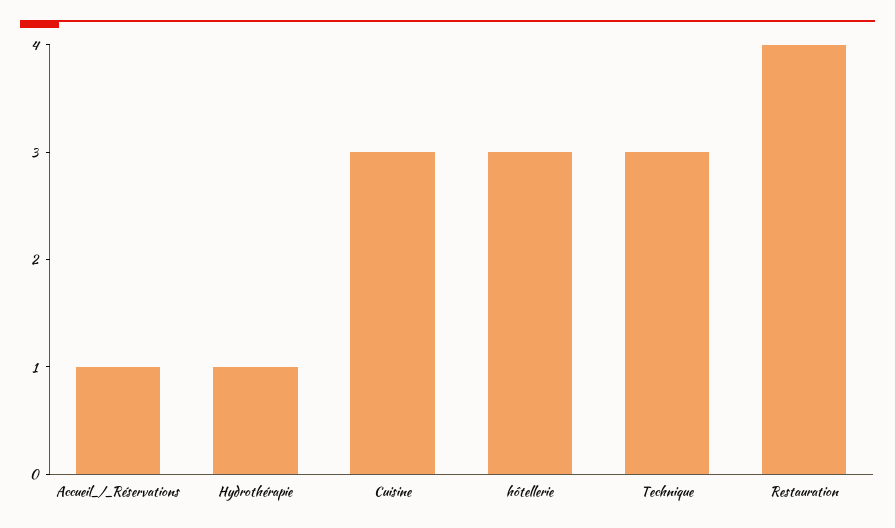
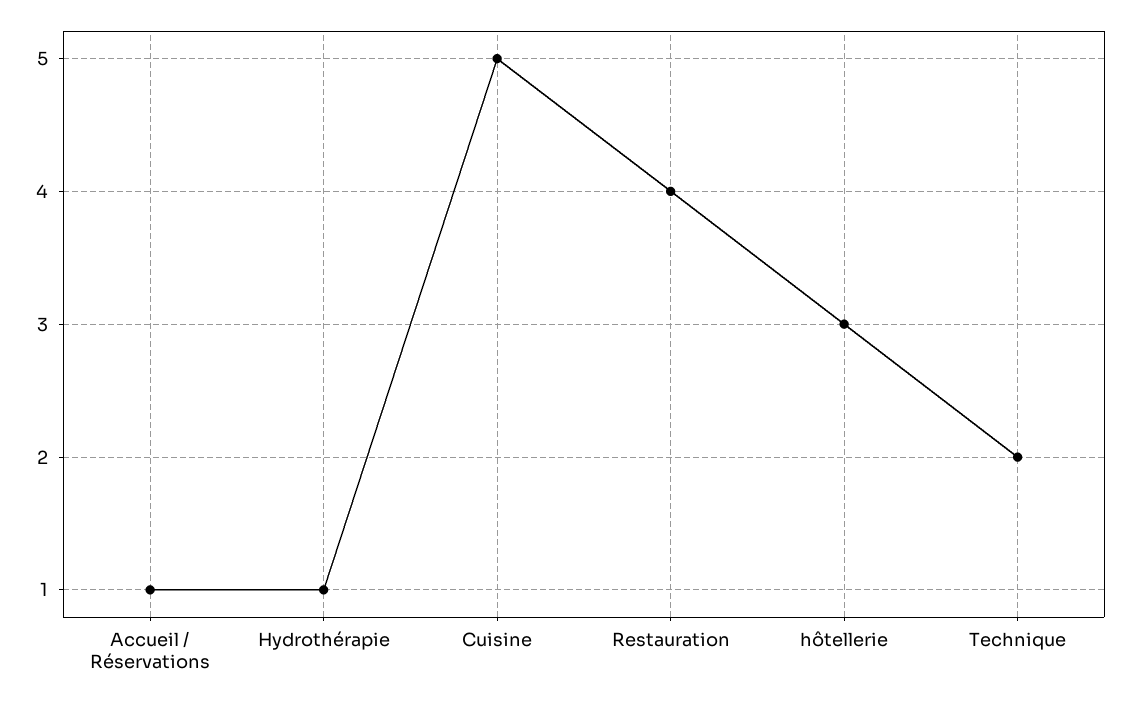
Cuisine: 3 -> 5
Technique: 3 -> 2

